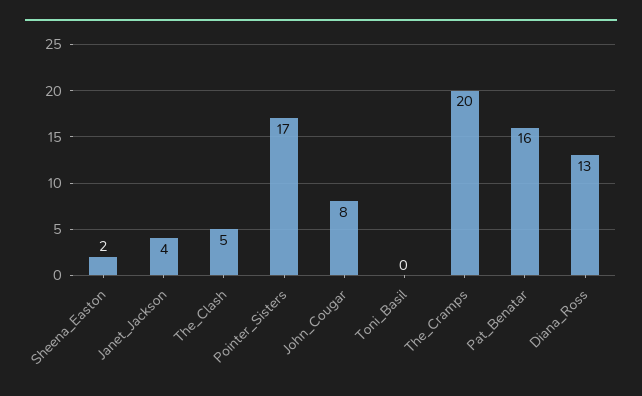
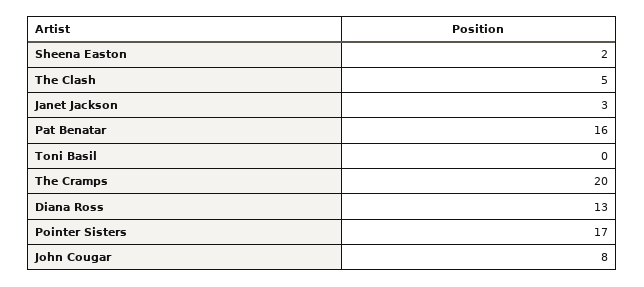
Janet_Jackson: 4 -> 3

